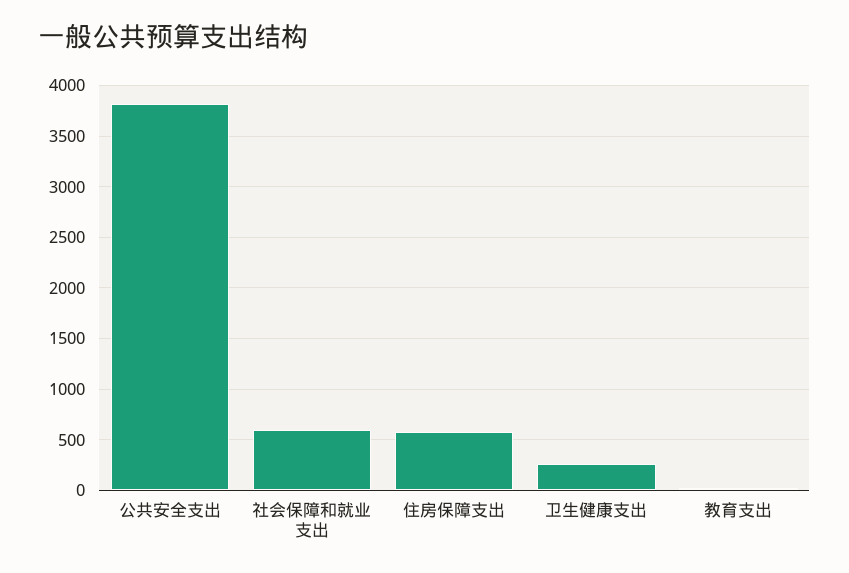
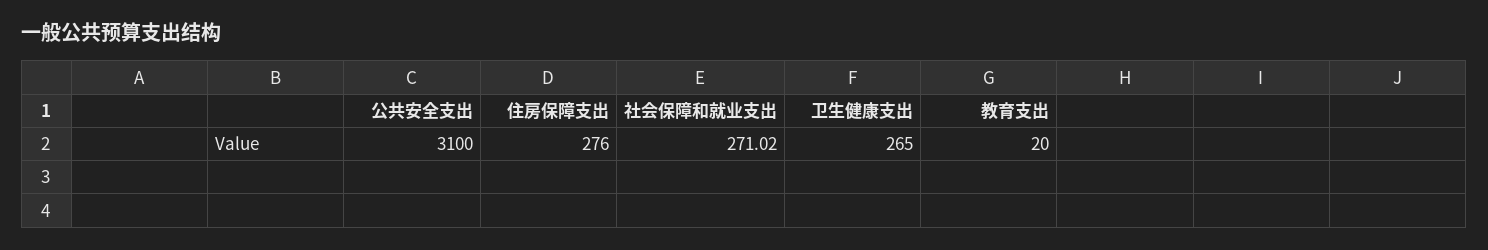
公共安全支出: 3800 -> 3100
社会保障和就业支出: 600 -> 271.02
住房保障支出: 600 -> 276

